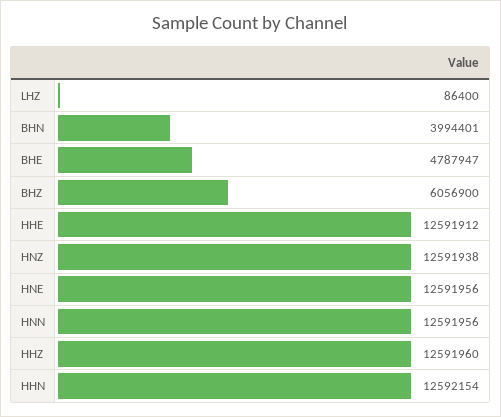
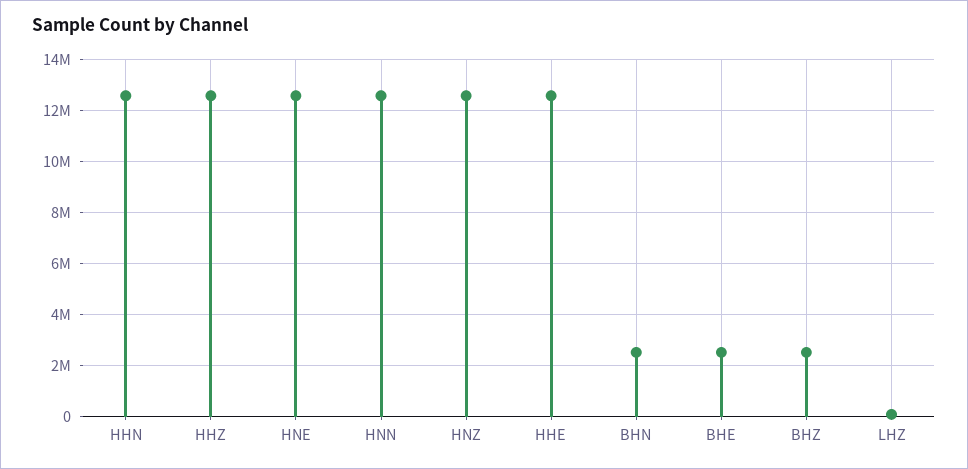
BHN: 3994401 -> 2500000
BHE: 4787947 -> 2500000
BHZ: 6056900 -> 2500000

